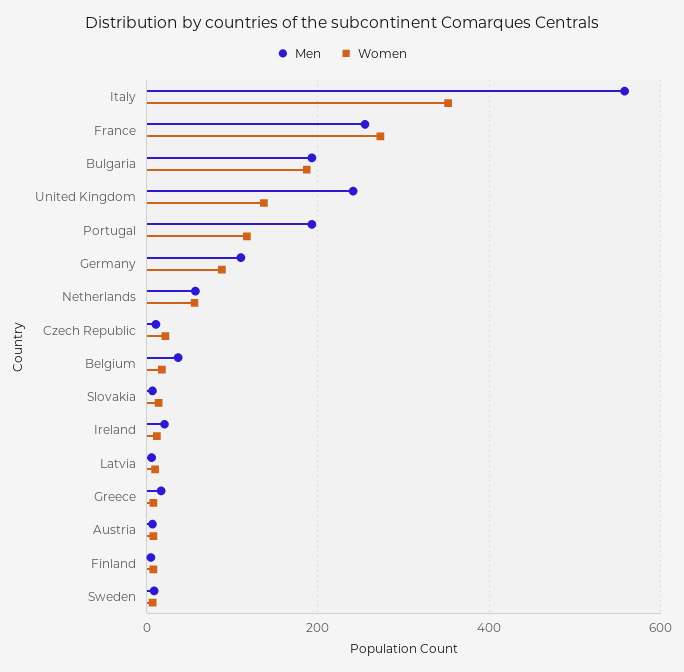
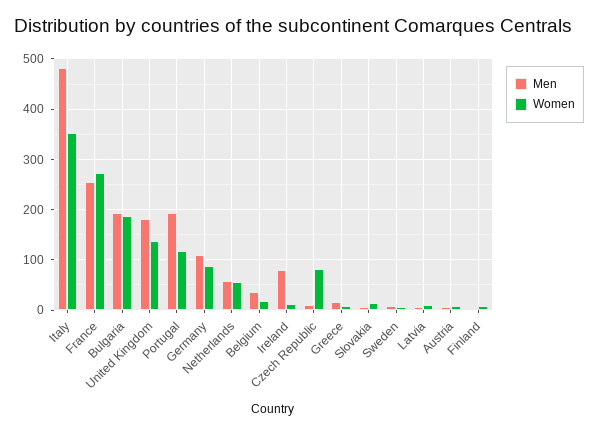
Men, Italy: 560 -> 480
Men, United Kingdom: 240 -> 180
Women, Czech Republic: 20 -> 80
Men, Ireland: 20 -> 80

